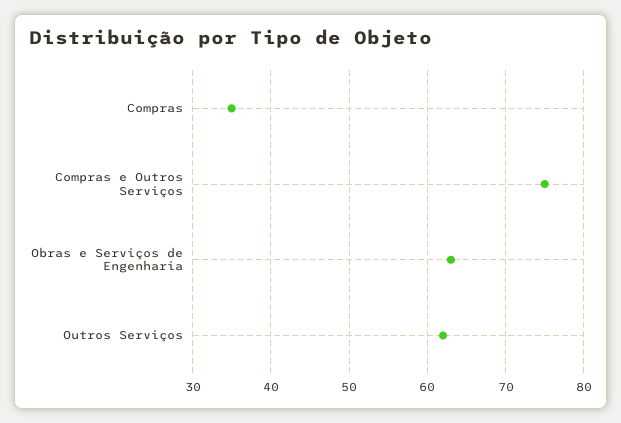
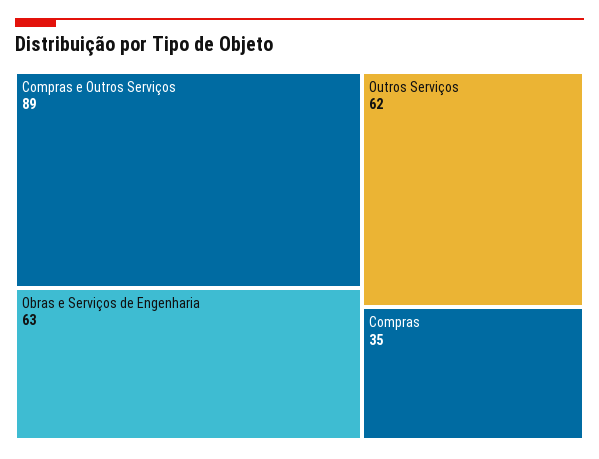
Compras e Outros Serviços: 75 -> 89

